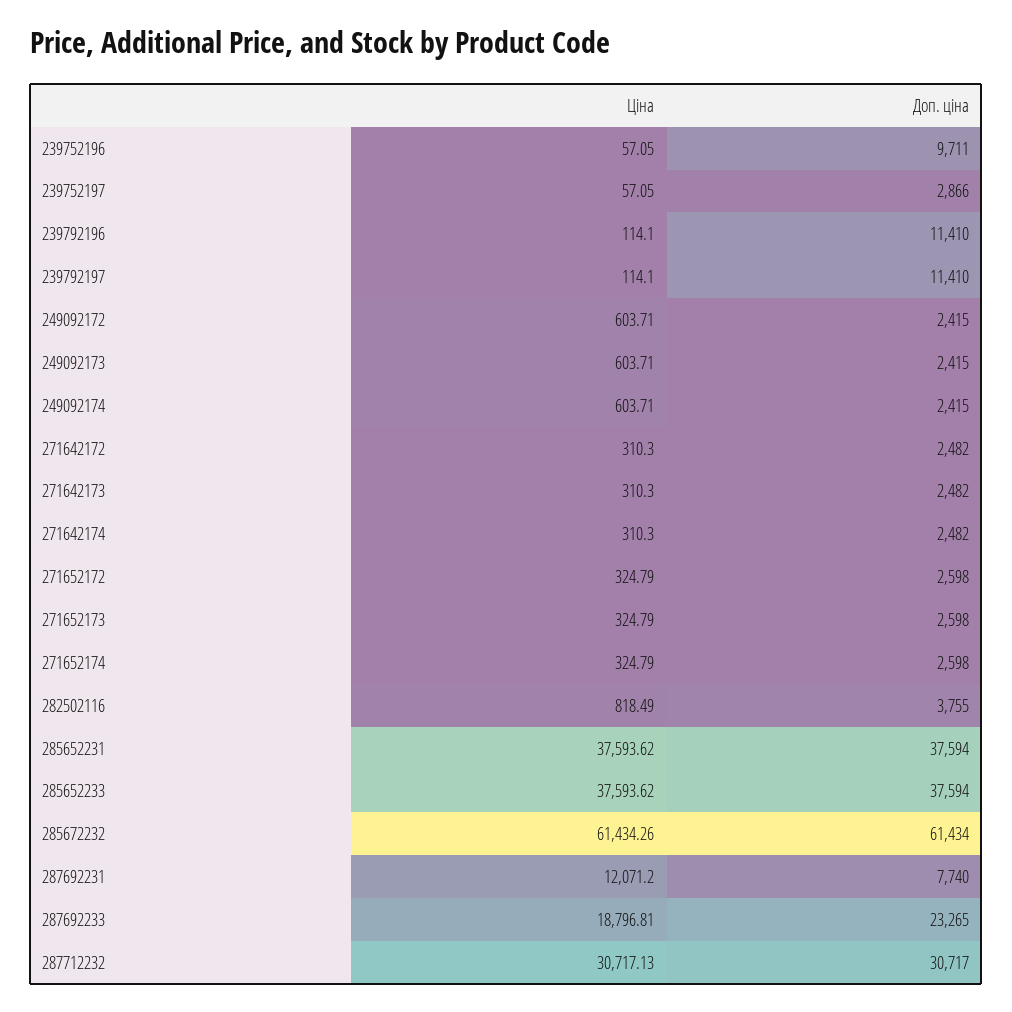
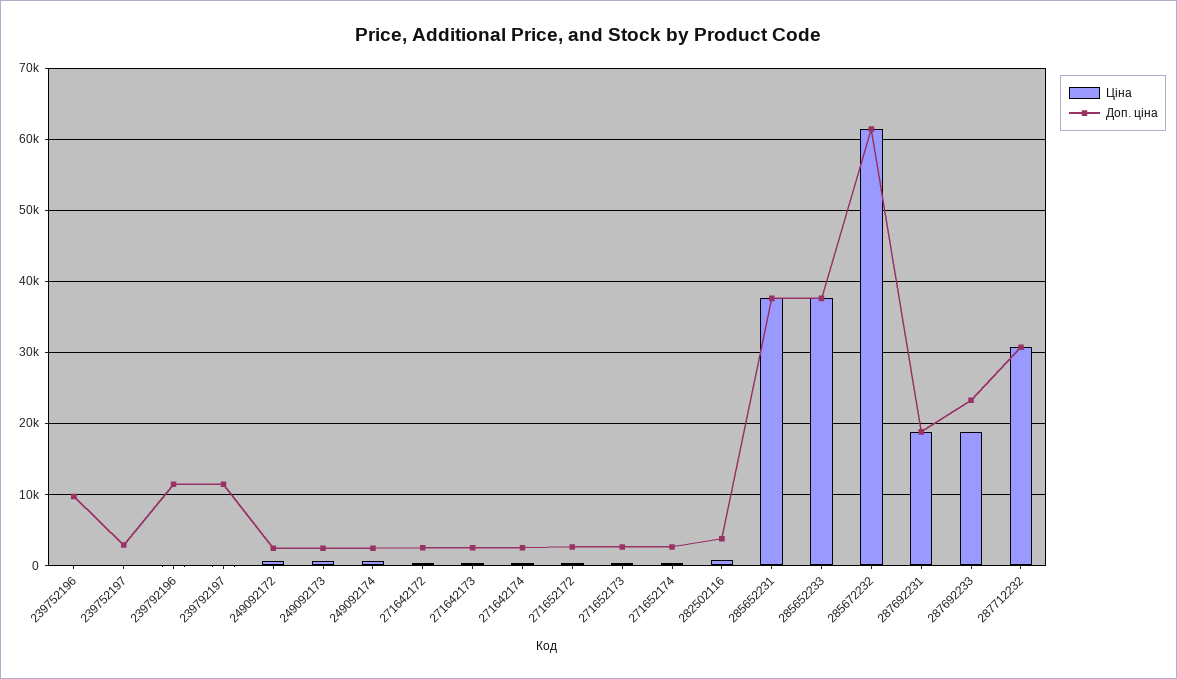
Ціна, 287692231: 12071.2 -> 19000
Доп. ціна, 287692231: 7740 -> 19000

